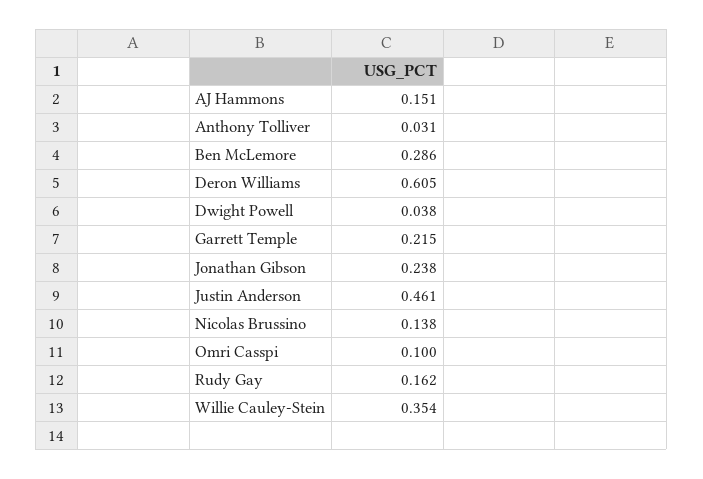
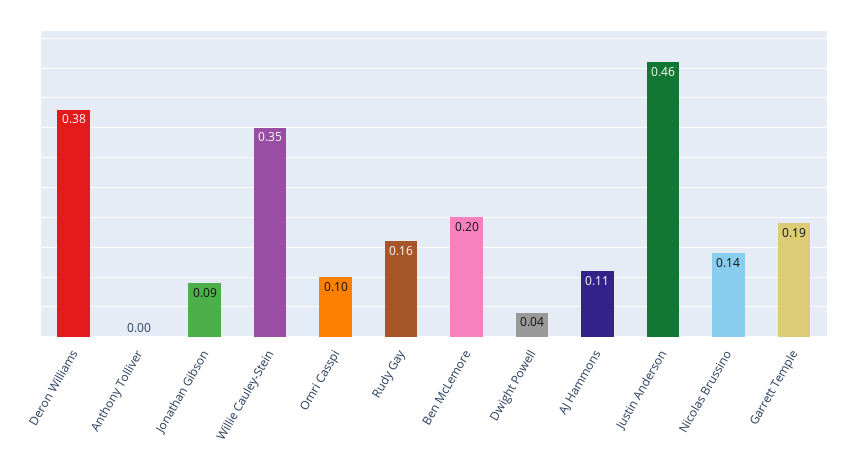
AJ Hammons: 0.151 -> 0.11
Anthony Tolliver: 0.031 -> 0
Ben McLemore: 0.286 -> 0.2
Deron Williams: 0.605 -> 0.38
Garrett Temple: 0.215 -> 0.19
Jonathan Gibson: 0.238 -> 0.09

